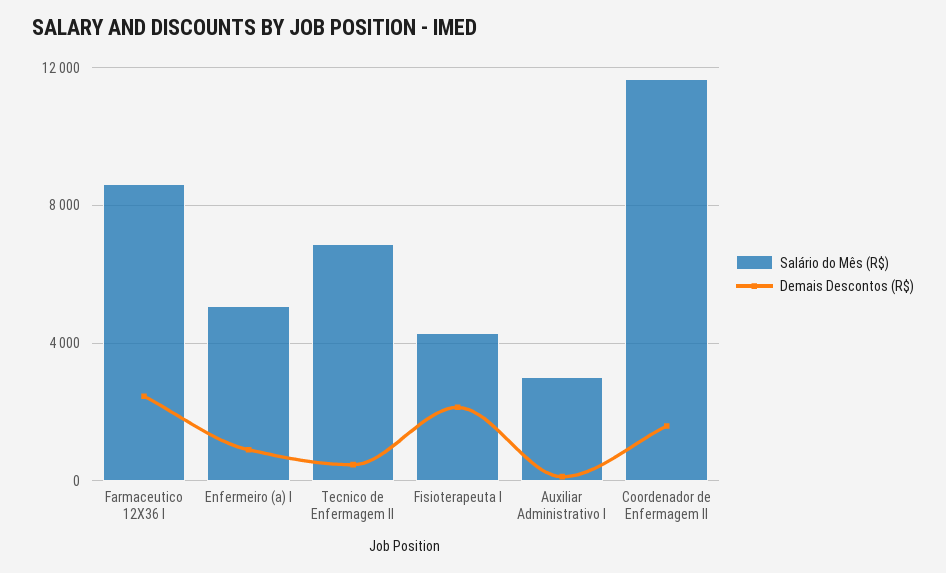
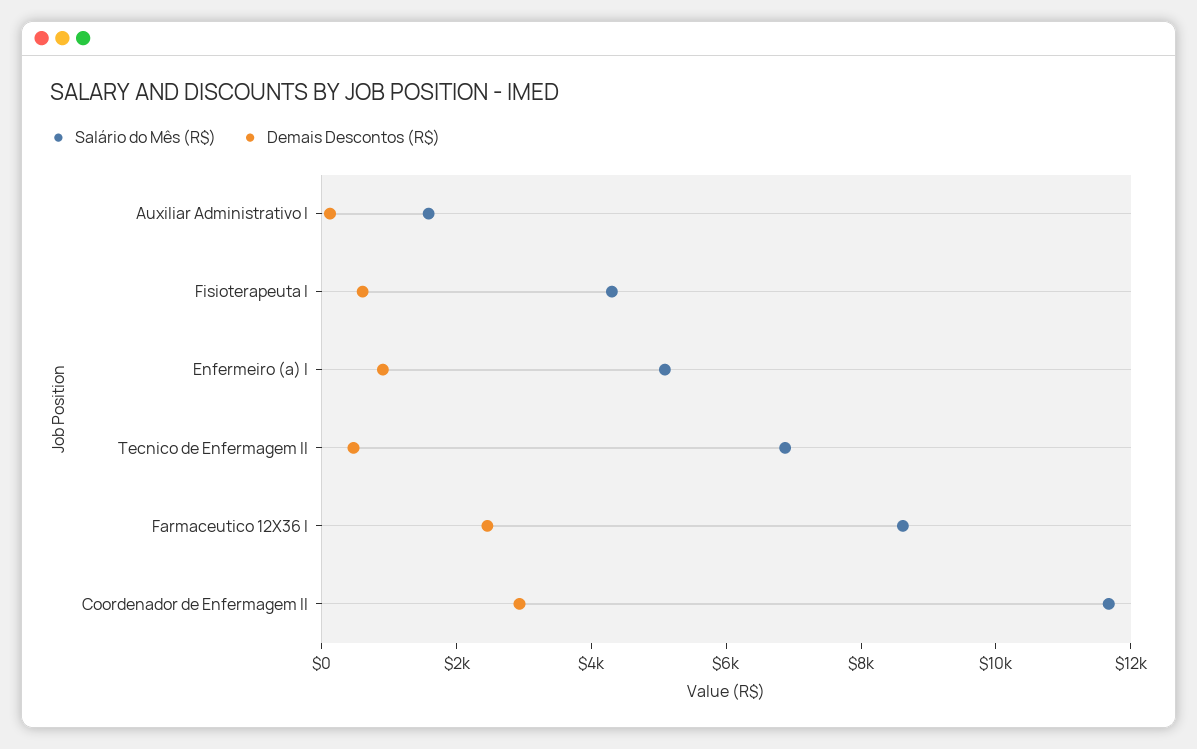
Demais Descontos (R$), Fisioterapeuta I: 2000 -> 500
Salário do Mês (R$), Auxiliar Administrativo I: 3000 -> 1500
Demais Descontos (R$), Coordenador de Enfermagem II: 1500 -> 3000

